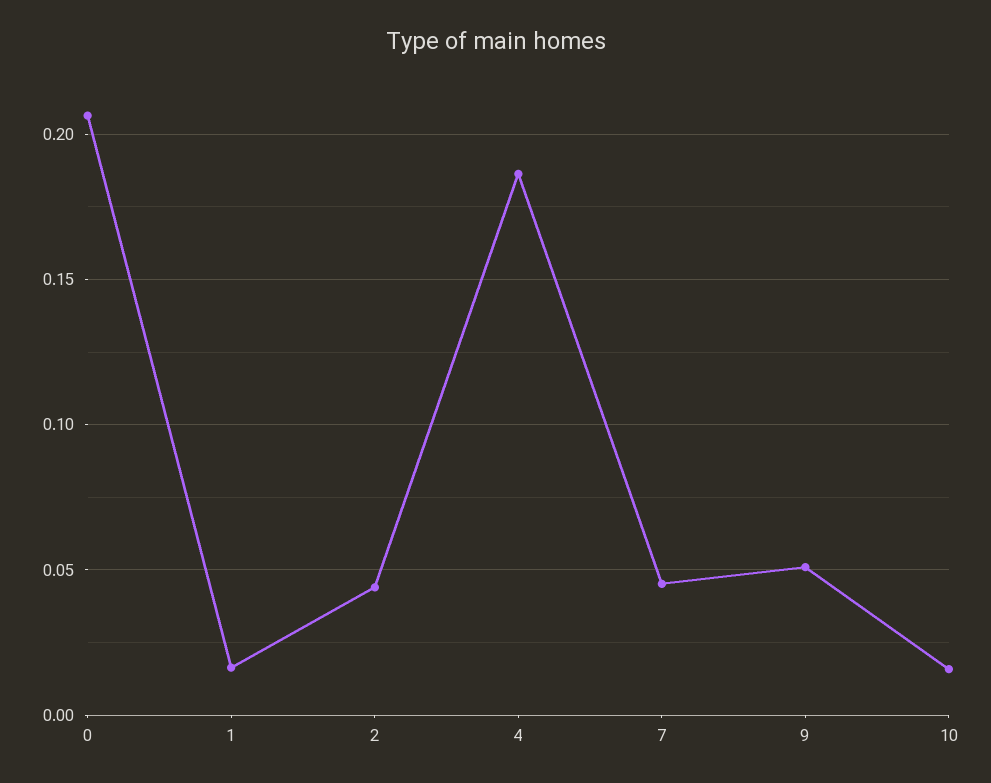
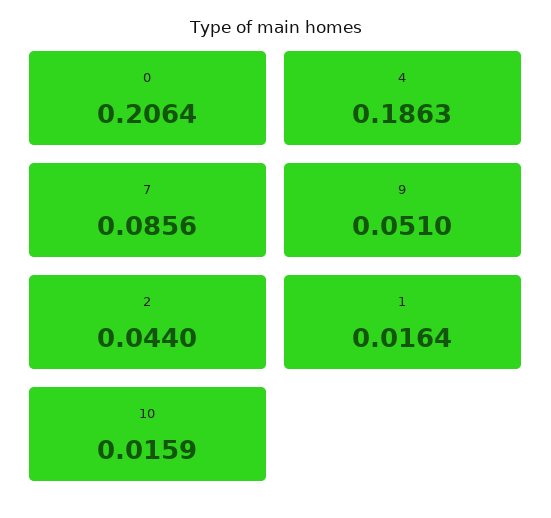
7: 0.045 -> 0.0856

